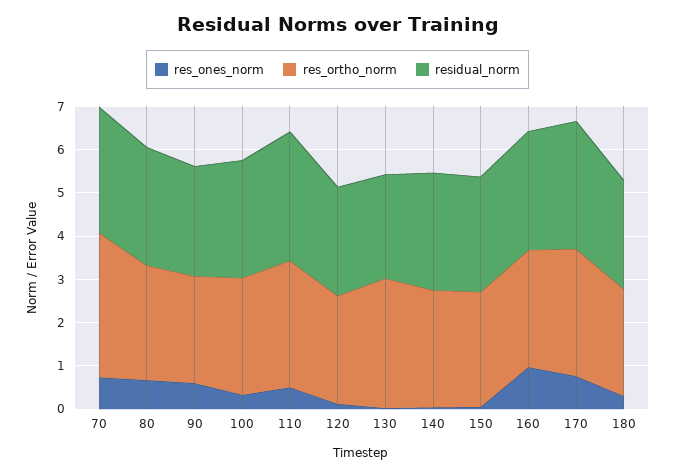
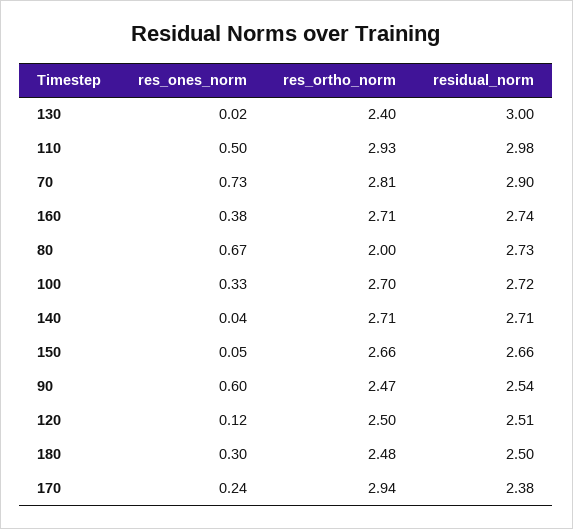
res_ortho_norm, 70: 3.4 -> 2.81
res_ortho_norm, 80: 2.6 -> 2
res_ortho_norm, 130: 3 -> 2.4
residual_norm, 130: 2.4 -> 3
res_ones_norm, 160: 1 -> 0.38
res_ones_norm, 170: 0.8 -> 0.24
residual_norm, 170: 3 -> 2.38

